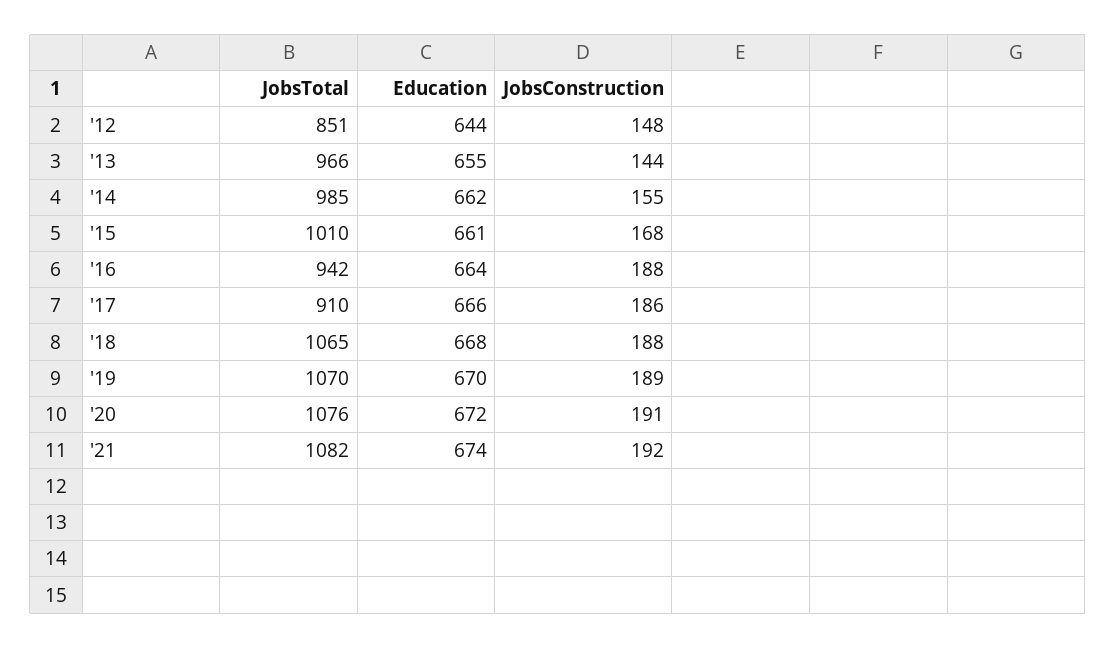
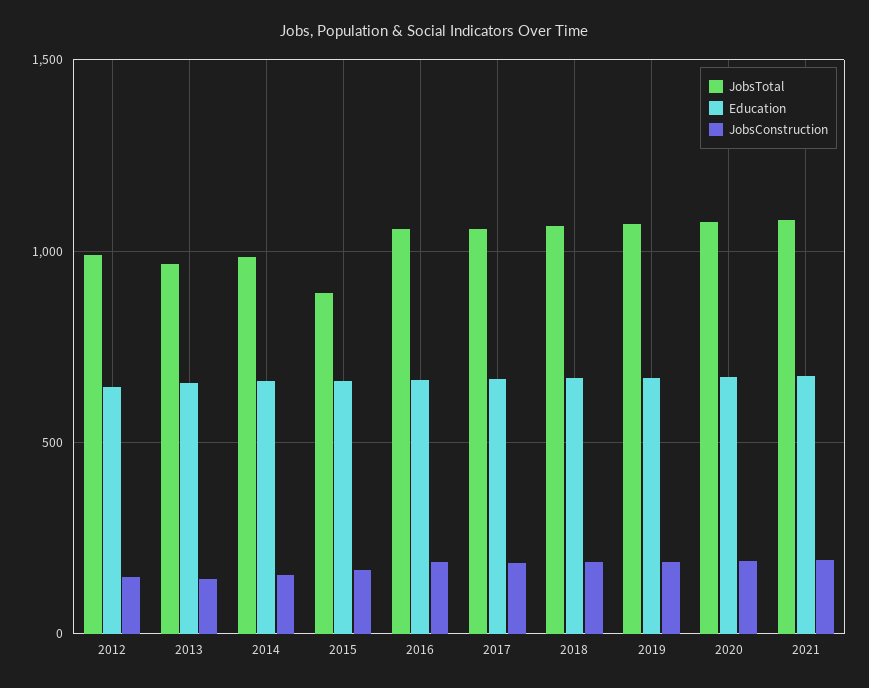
JobsTotal, '12: 851 -> 1000
JobsTotal, '15: 1010 -> 900
JobsTotal, '16: 942 -> 1050
JobsTotal, '17: 910 -> 1050

